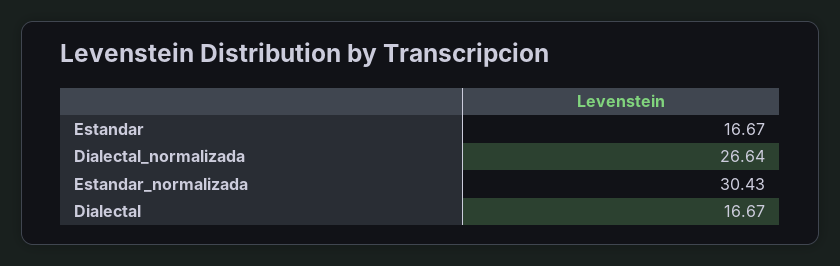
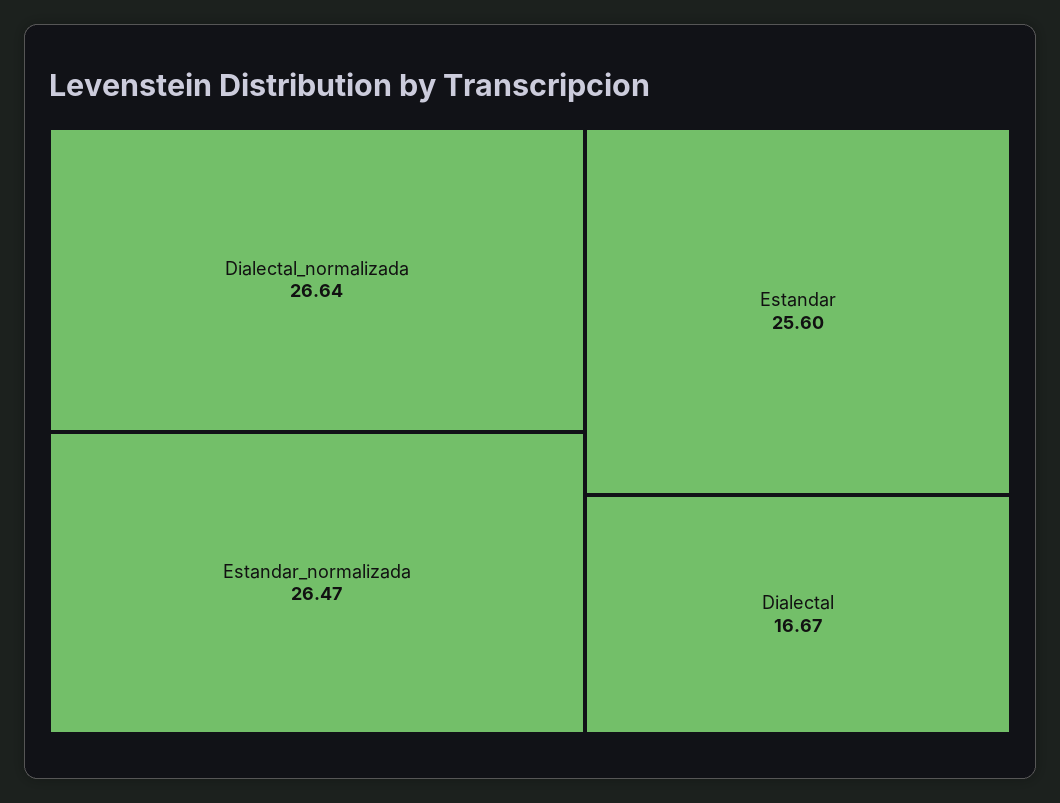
Estandar: 16.67 -> 25.6
Estandar_normalizada: 30.43 -> 26.47

